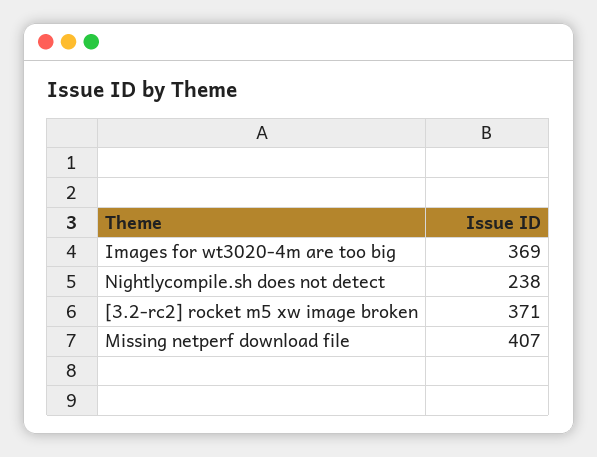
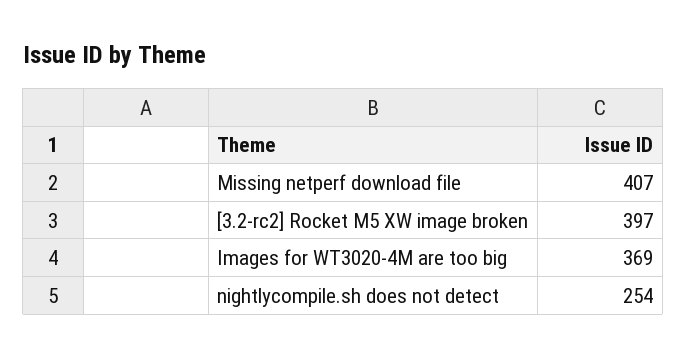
Nightlycompile.sh does not detect: 238 -> 254
[3.2-rc2] rocket m5 xw image broken: 371 -> 397

